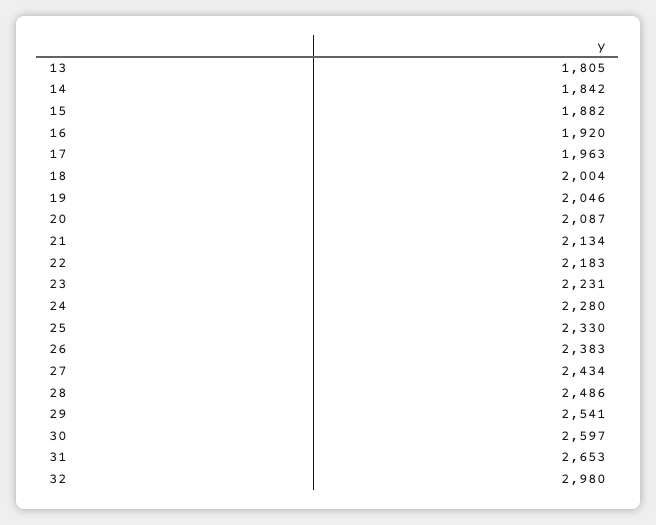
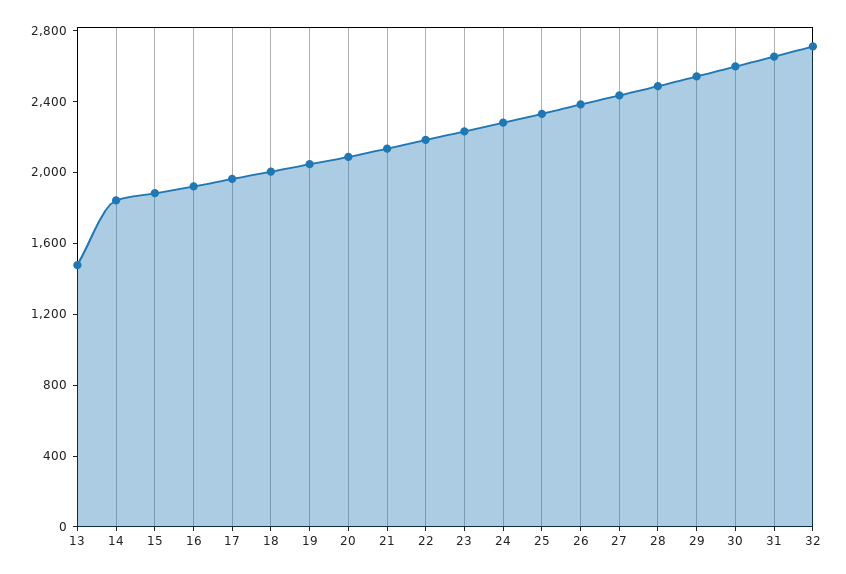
13: 1805 -> 1500
32: 2980 -> 2700

